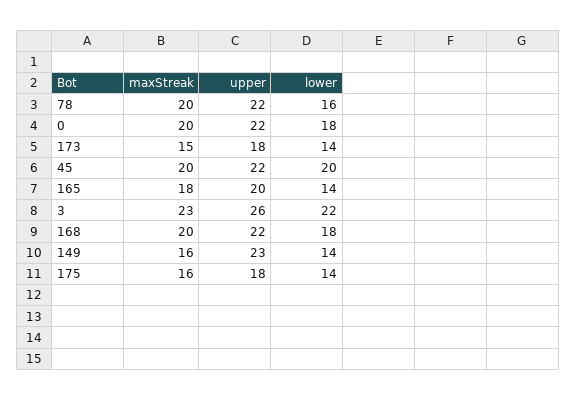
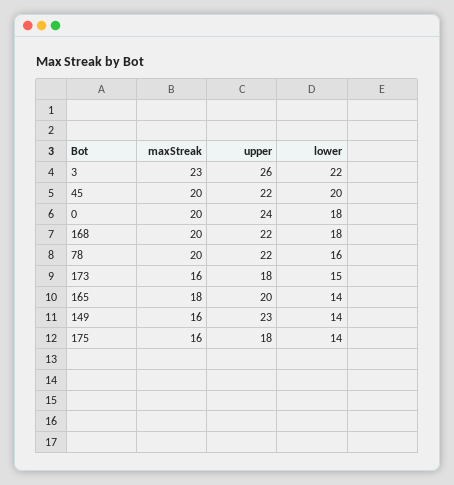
upper, 0: 22 -> 24
maxStreak, 173: 15 -> 16
lower, 173: 14 -> 15

